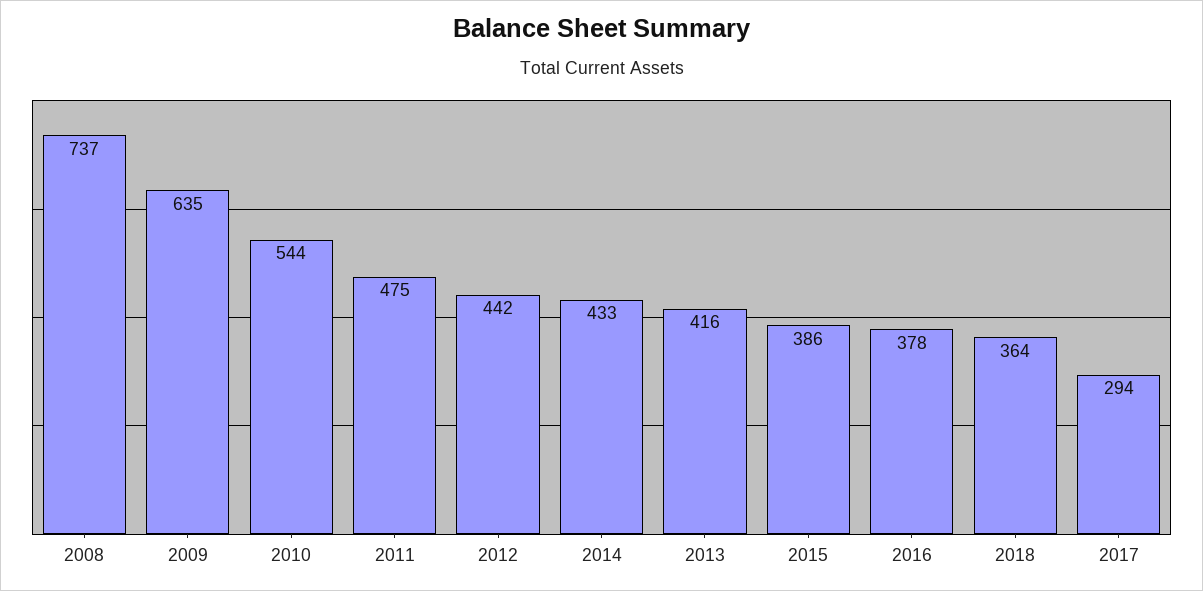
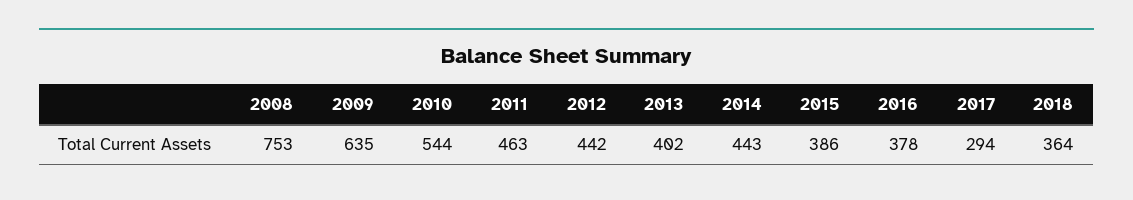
2008: 737 -> 753
2011: 475 -> 463
2014: 433 -> 443
2013: 416 -> 402

